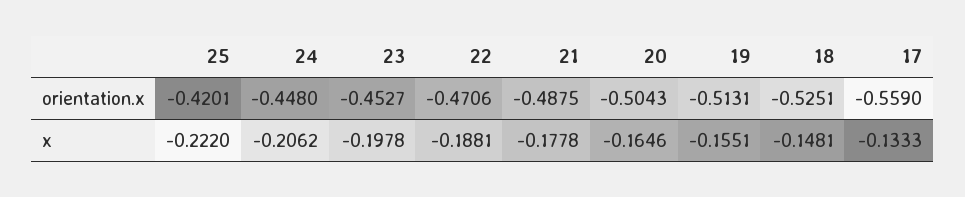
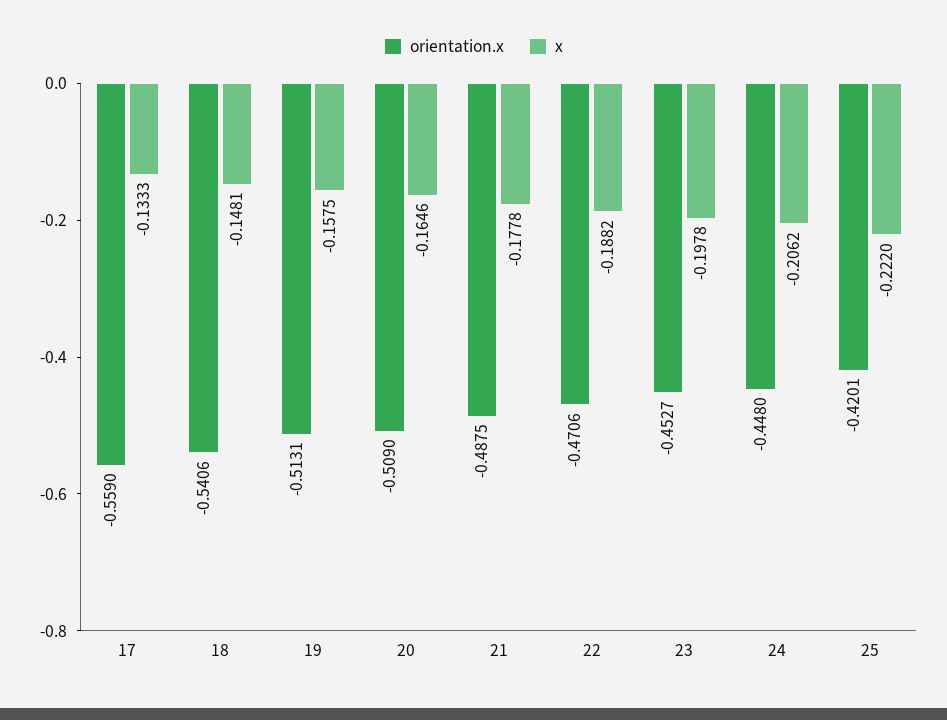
orientation.x, 20: -0.5043 -> -0.509
orientation.x, 18: -0.5251 -> -0.5406
x, 22: -0.1881 -> -0.1882
x, 19: -0.1551 -> -0.1575

